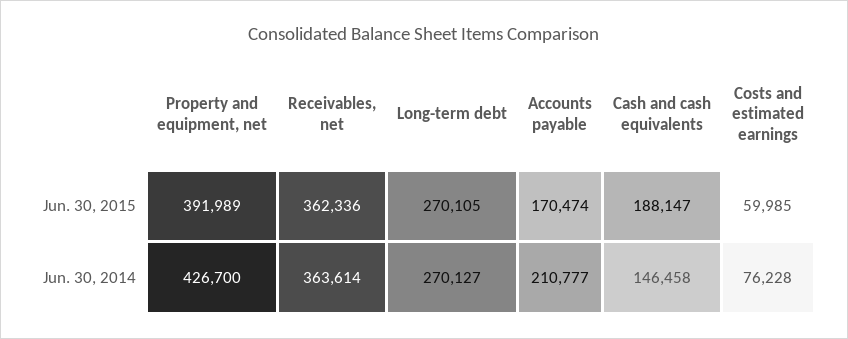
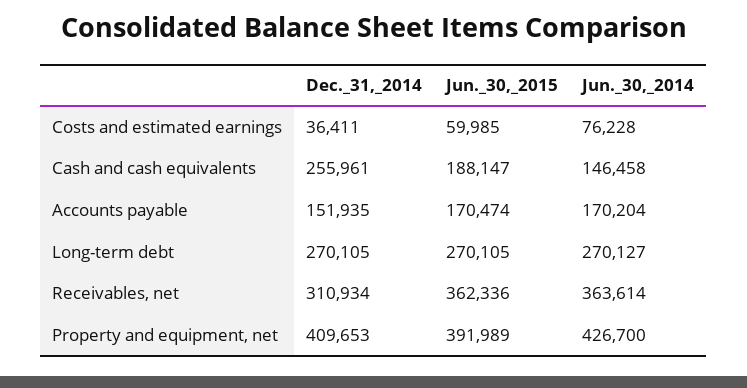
Accounts payable, Jun. 30, 2014: 210777 -> 170204
Costs and estimated earnings, Dec._31,_2014: none -> 36411
Cash and cash equivalents, Dec._31,_2014: none -> 255961
Accounts payable, Dec._31,_2014: none -> 151935
Long-term debt, Dec._31,_2014: none -> 270105
Receivables, net, Dec._31,_2014: none -> 310934
Property and equipment, net, Dec._31,_2014: none -> 409653

